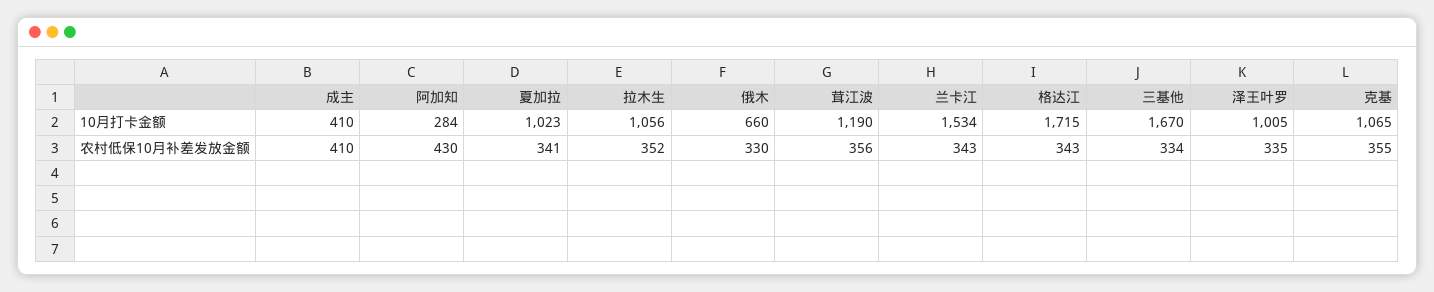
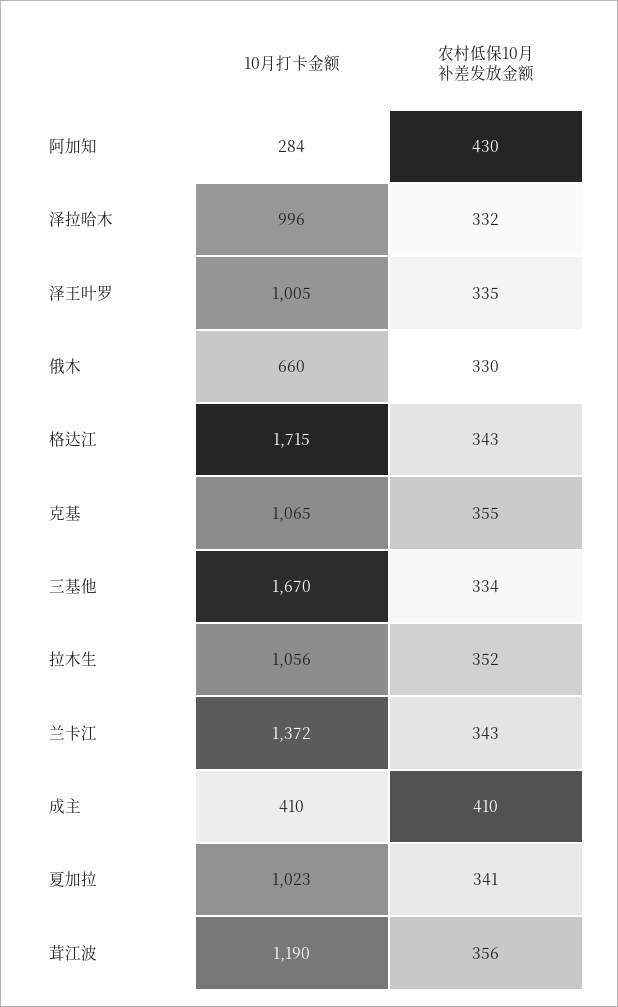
兰卡江, 10月打卡金额: 1534 -> 1372
泽拉哈木, 10月打卡金额: none -> 996
泽拉哈木, 农村低保10月补差发放金额: none -> 332

